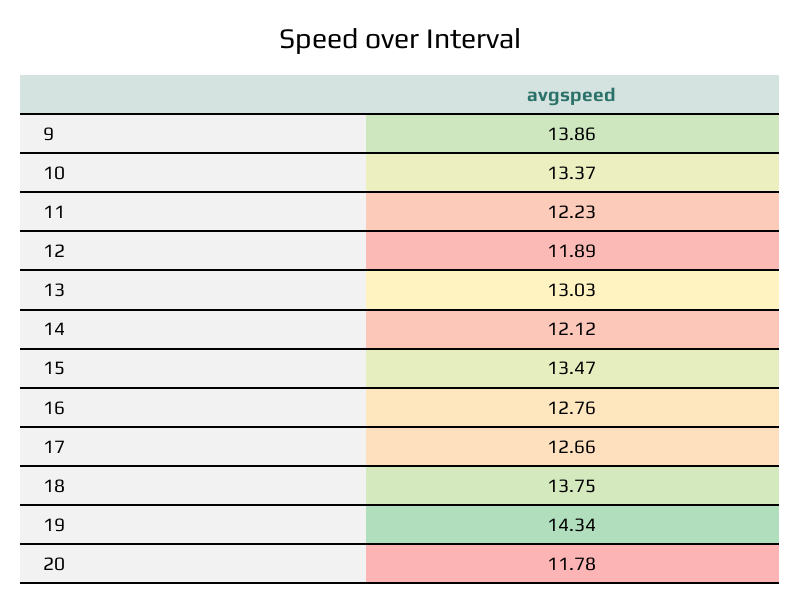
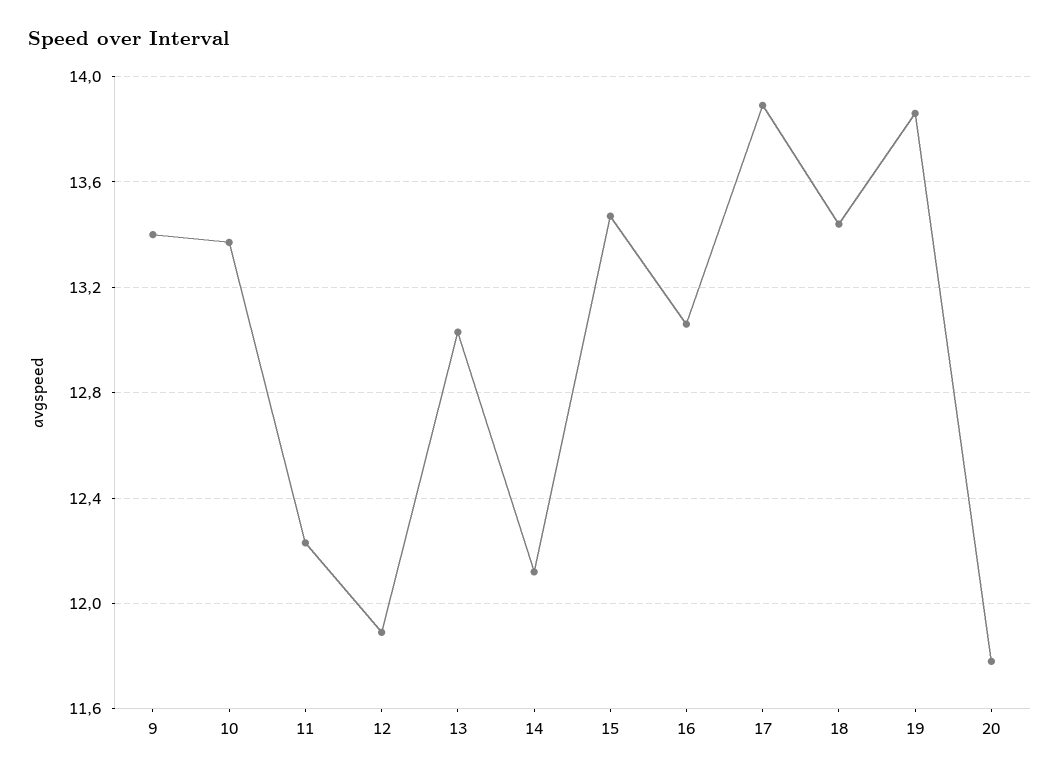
9: 13.86 -> 13.4
16: 12.76 -> 13.05
17: 12.66 -> 13.9
18: 13.75 -> 13.45
19: 14.34 -> 13.85

